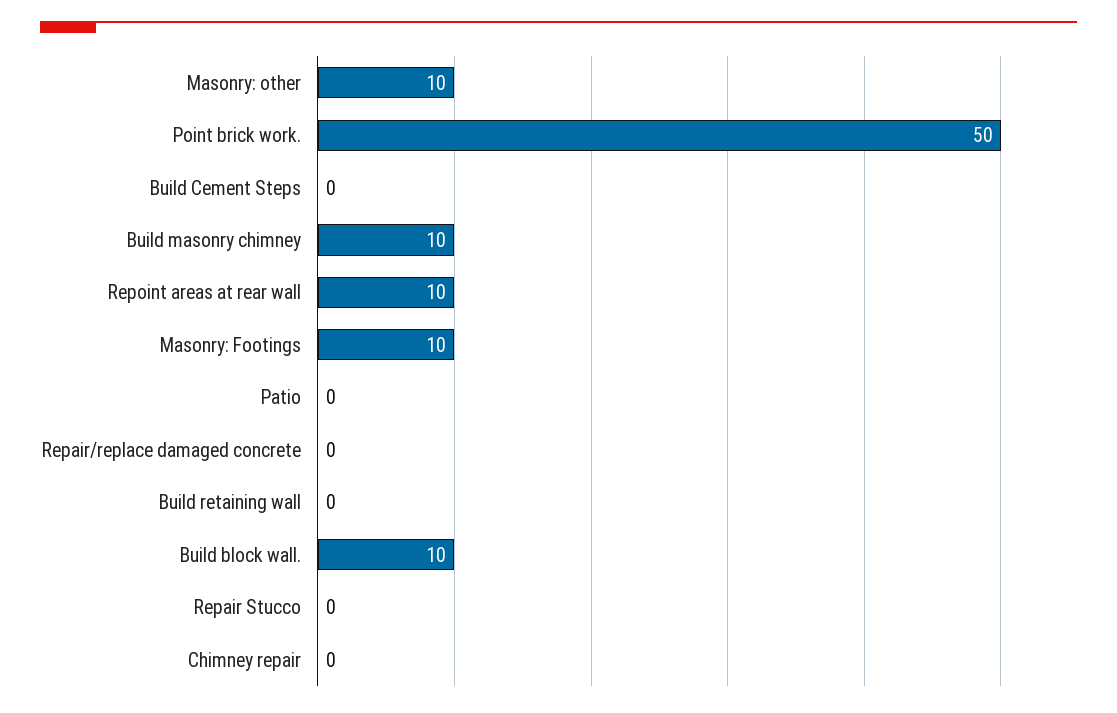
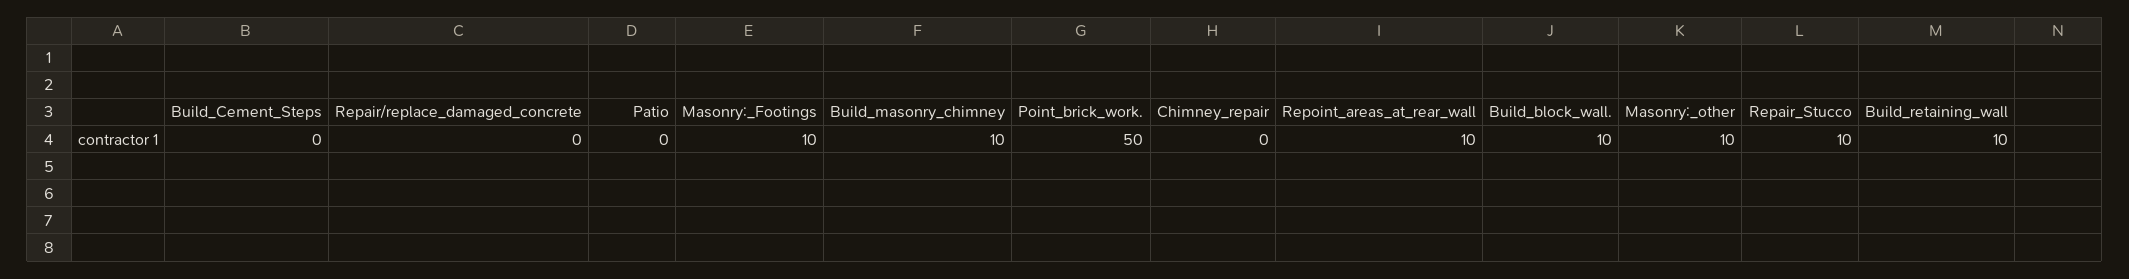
Build retaining wall: 0 -> 10
Repair Stucco: 0 -> 10

